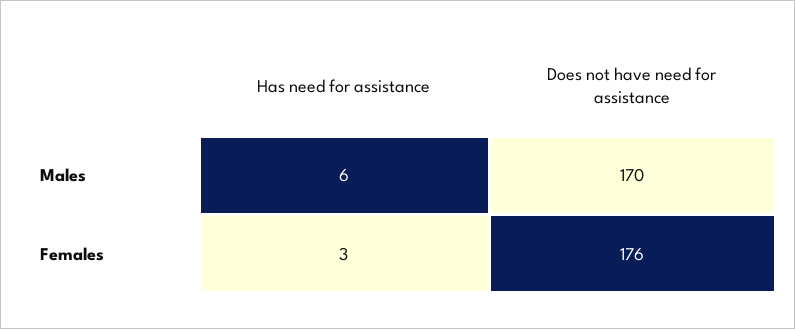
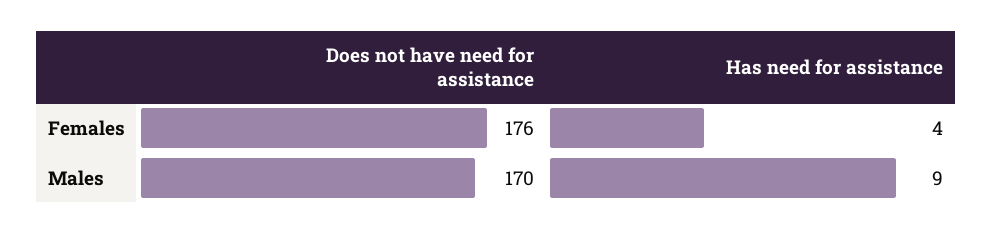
Has need for assistance, Males: 6 -> 9
Has need for assistance, Females: 3 -> 4

